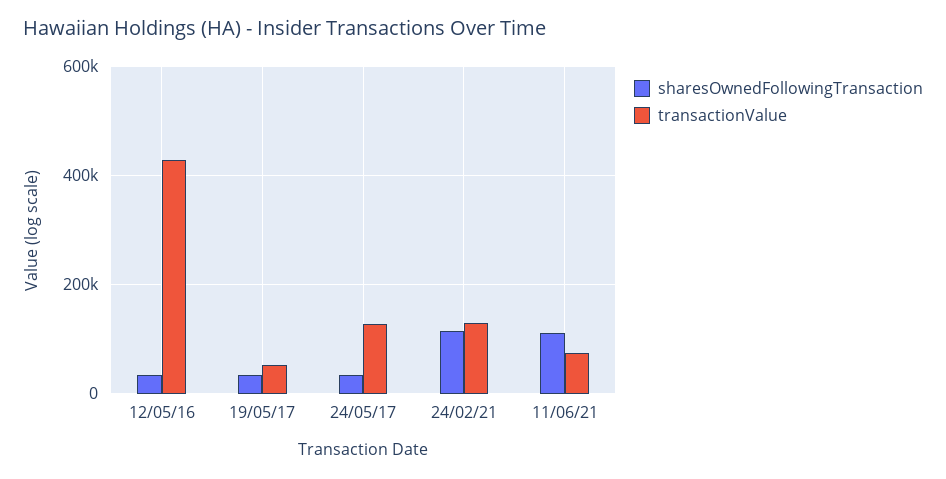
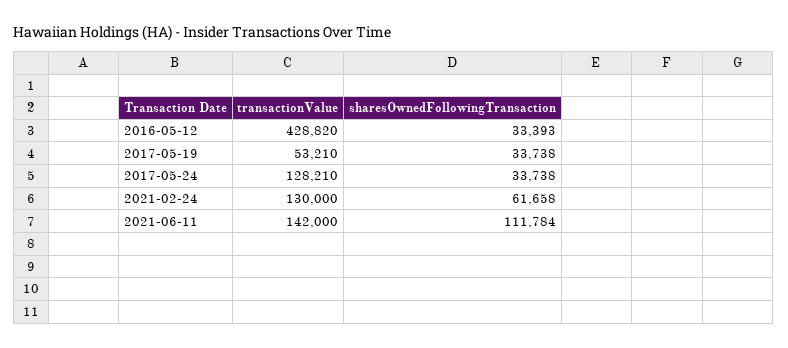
sharesOwnedFollowingTransaction, 24/02/21: 120000 -> 61658
transactionValue, 11/06/21: 80000 -> 142000

